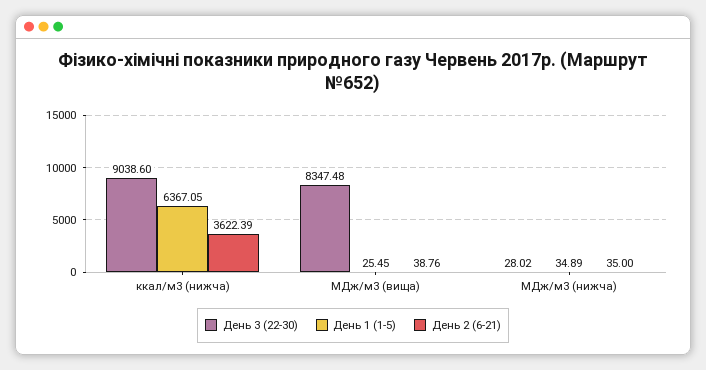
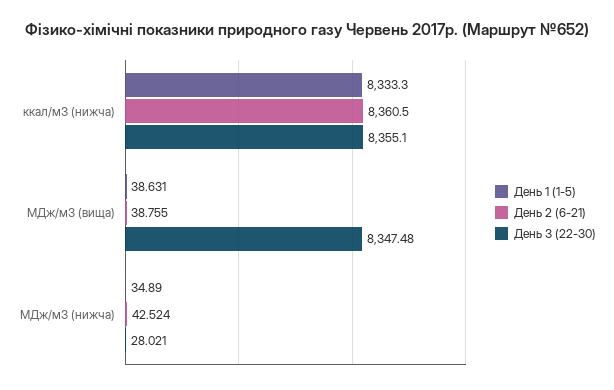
День 3 (22-30), ккал/м3 (нижча): 9038.6 -> 8355.1
День 1 (1-5), ккал/м3 (нижча): 6367.05 -> 8333.3
День 2 (6-21), ккал/м3 (нижча): 3622.39 -> 8360.5
День 1 (1-5), МДж/м3 (вища): 25.45 -> 38.631
День 2 (6-21), МДж/м3 (нижча): 35 -> 42.524

